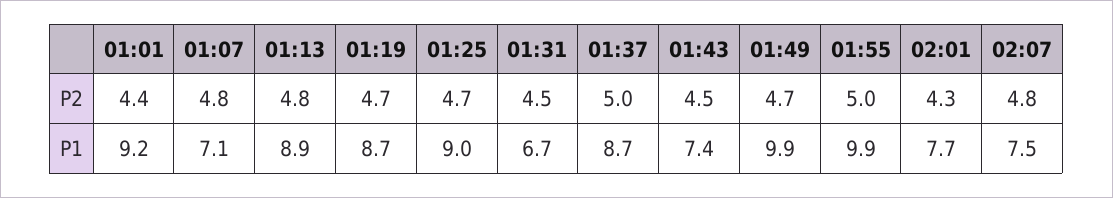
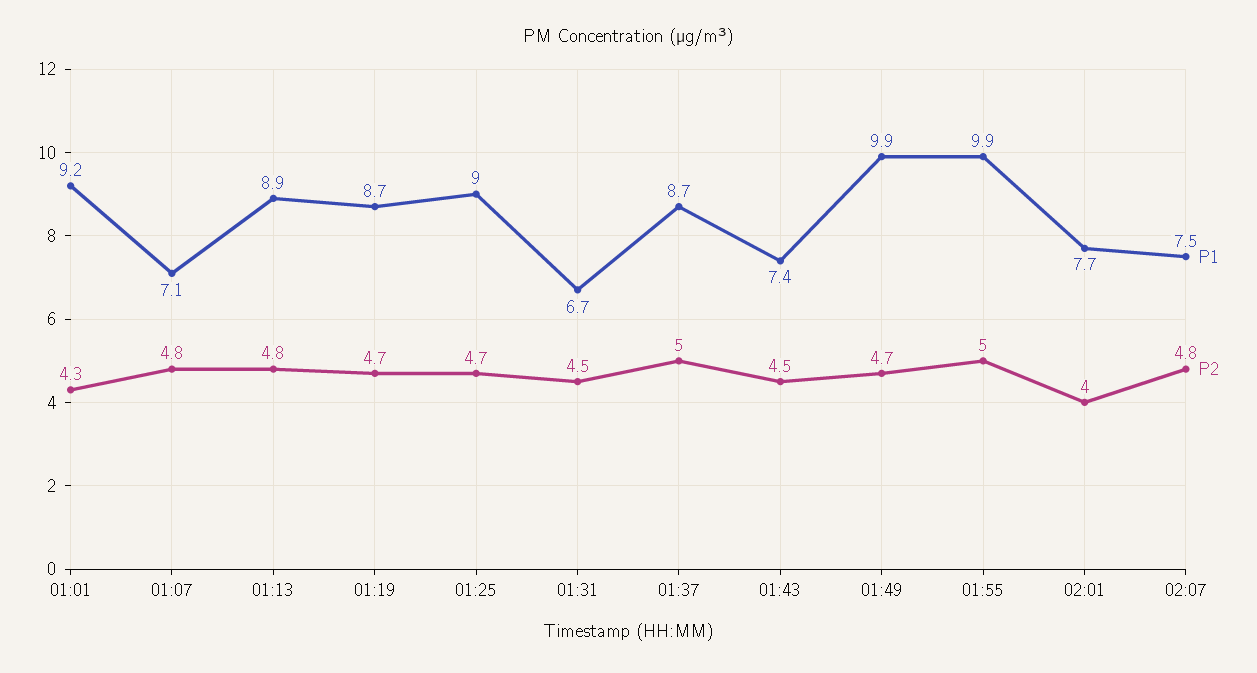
P2, 01:01: 4.4 -> 4.3
P2, 02:01: 4.3 -> 4

